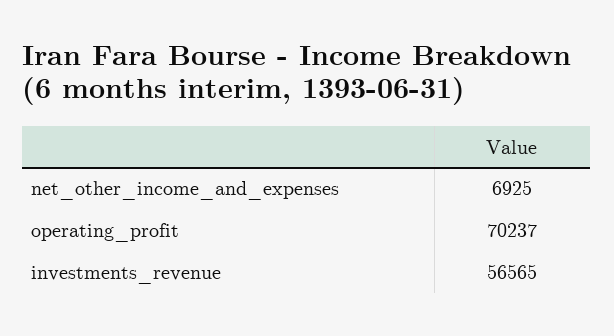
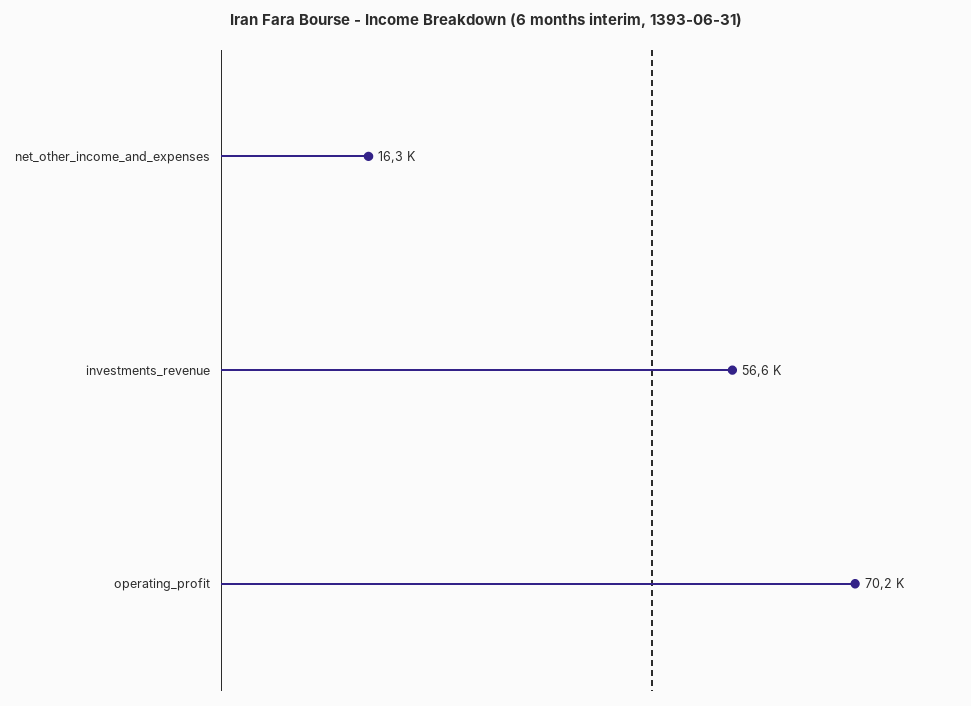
net_other_income_and_expenses: 6925 -> 16300

